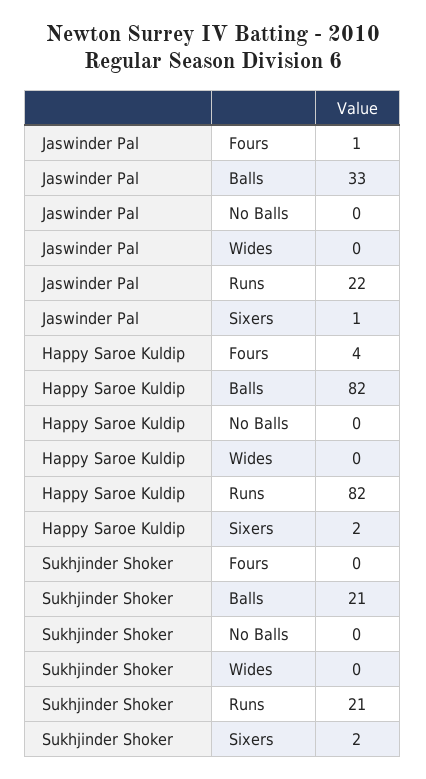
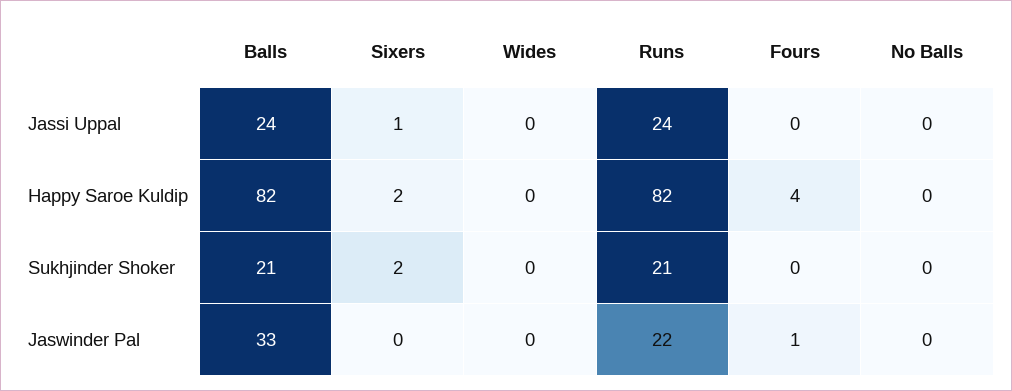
Jaswinder Pal, Sixers: 1 -> 0
Jassi Uppal, Balls: none -> 24
Jassi Uppal, Sixers: none -> 1
Jassi Uppal, Wides: none -> 0
Jassi Uppal, Runs: none -> 24
Jassi Uppal, Fours: none -> 0
Jassi Uppal, No Balls: none -> 0

